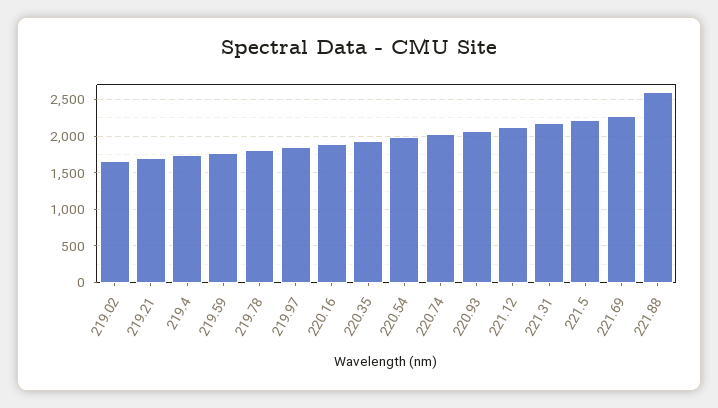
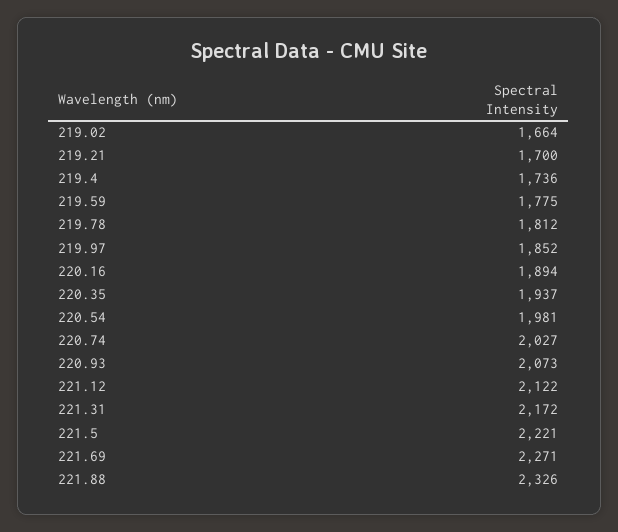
221.88: 2600 -> 2326

